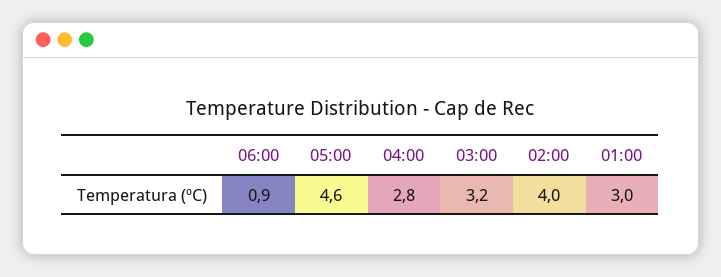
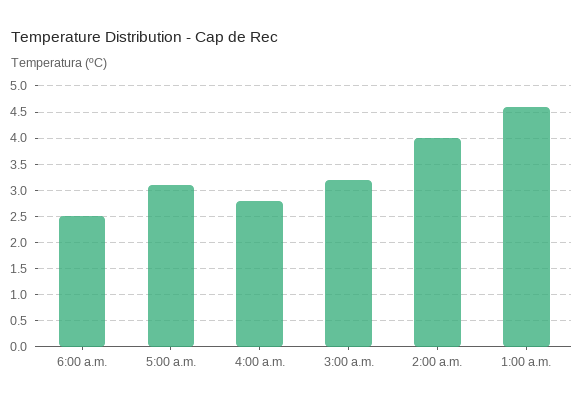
06:00: 0.9 -> 2.5
05:00: 4.6 -> 3
01:00: 3 -> 4.5

